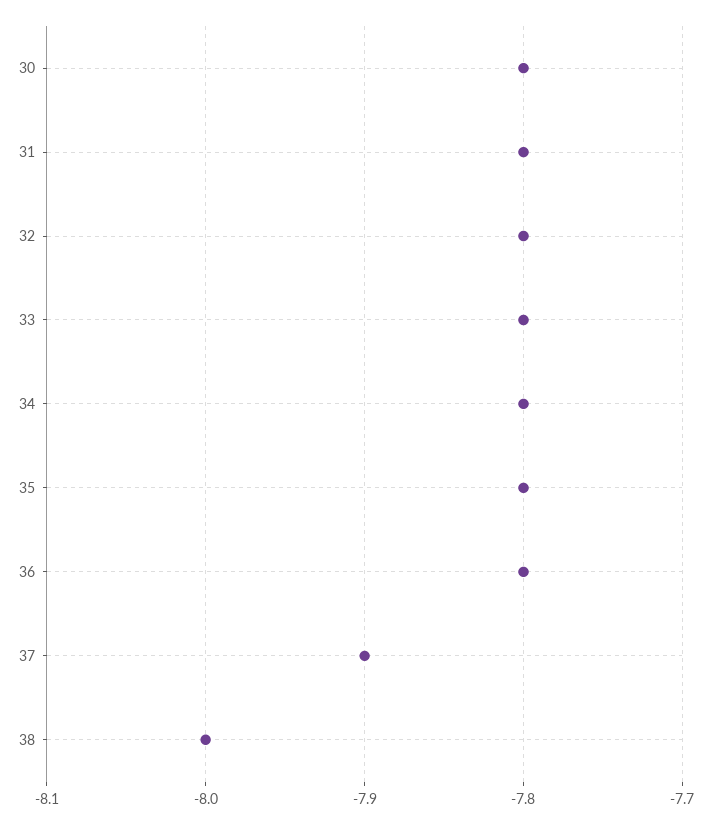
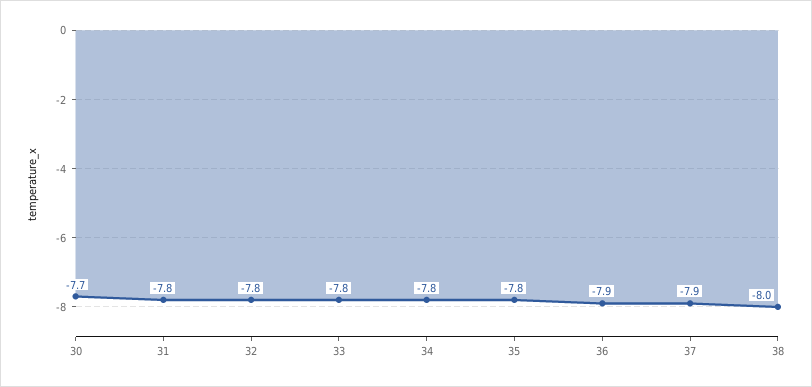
30: -7.8 -> -7.7
36: -7.8 -> -7.9

